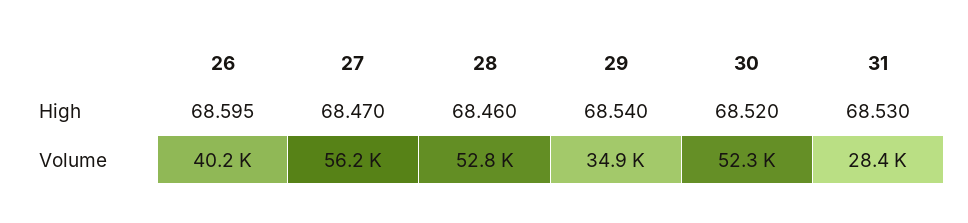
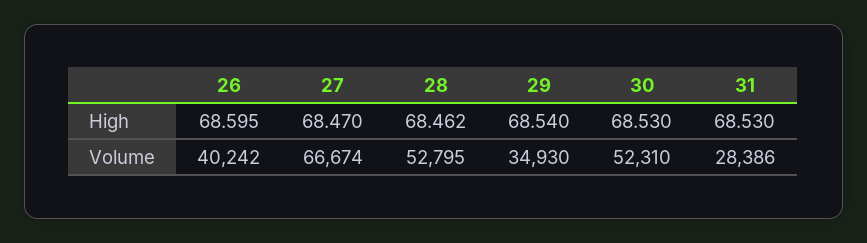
28, High: 68.46 -> 68.462
30, High: 68.52 -> 68.53
27, Volume: 56200 -> 66674

